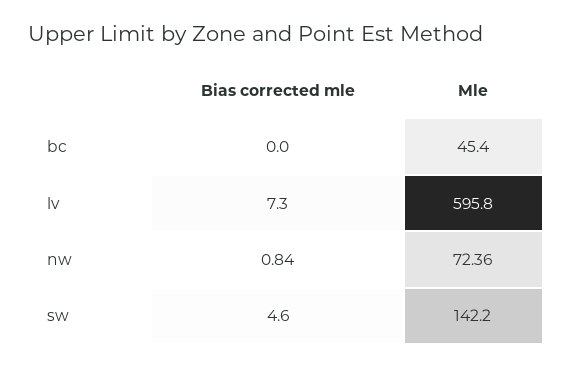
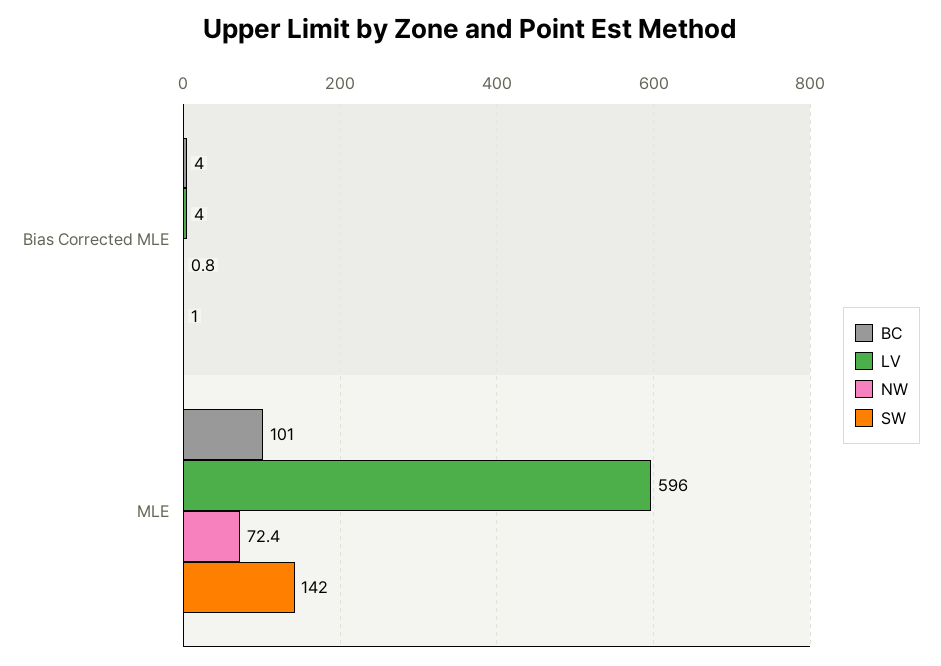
bc, Bias corrected mle: 0 -> 4
bc, Mle: 45.4 -> 101
lv, Bias corrected mle: 7.3 -> 4
sw, Bias corrected mle: 4.6 -> 1

